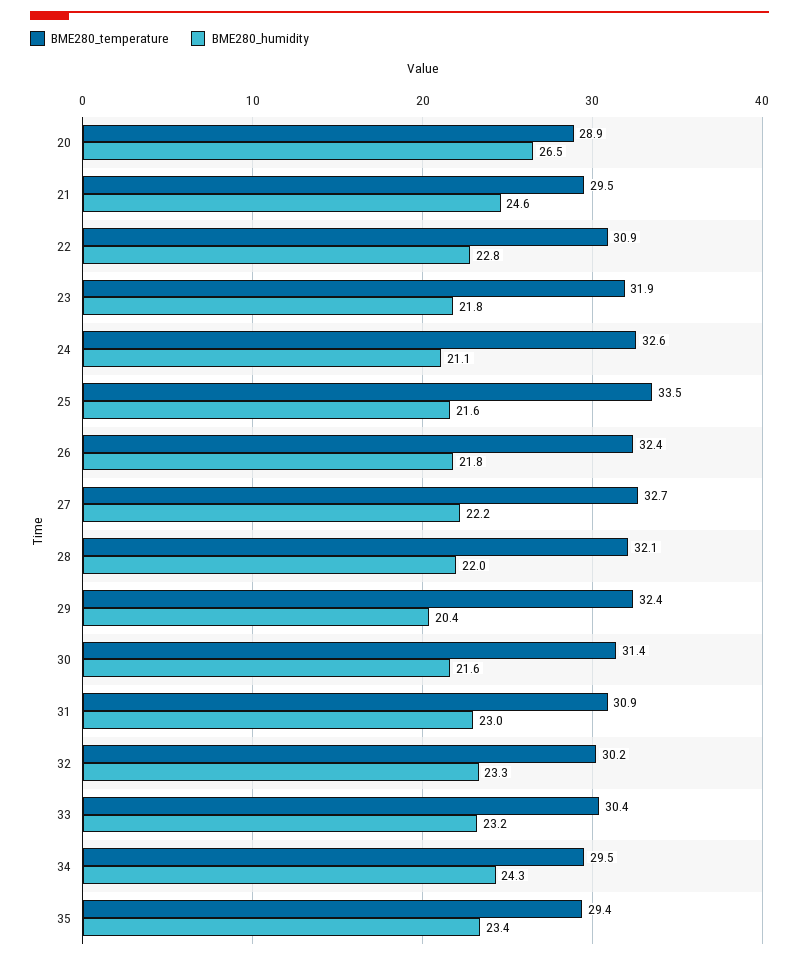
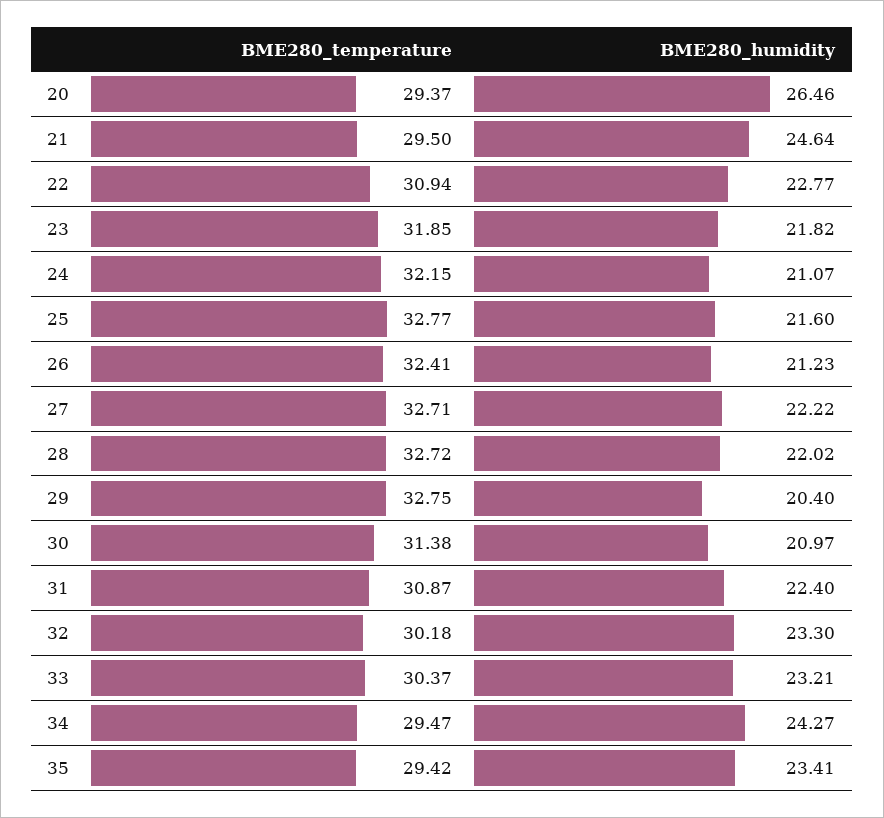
BME280_temperature, 20: 28.9 -> 29.37
BME280_temperature, 24: 32.6 -> 32.15
BME280_temperature, 25: 33.5 -> 32.77
BME280_humidity, 26: 21.8 -> 21.23
BME280_temperature, 28: 32.1 -> 32.72
BME280_temperature, 29: 32.4 -> 32.75
BME280_humidity, 30: 21.6 -> 20.97
BME280_humidity, 31: 23 -> 22.4

